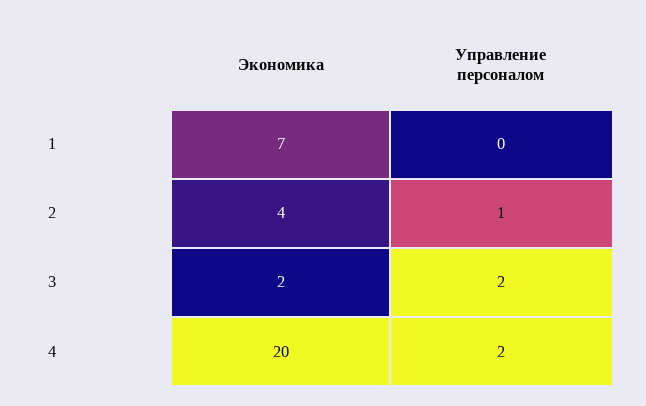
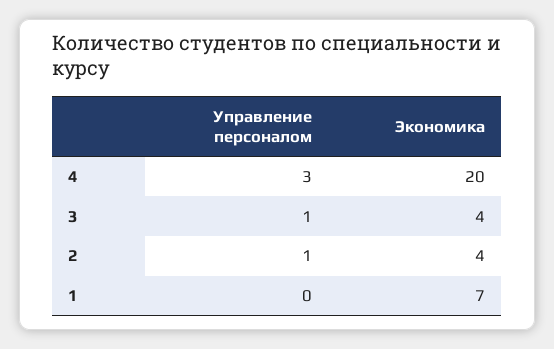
Экономика, 3: 2 -> 4
Управление персоналом, 3: 2 -> 1
Управление персоналом, 4: 2 -> 3

